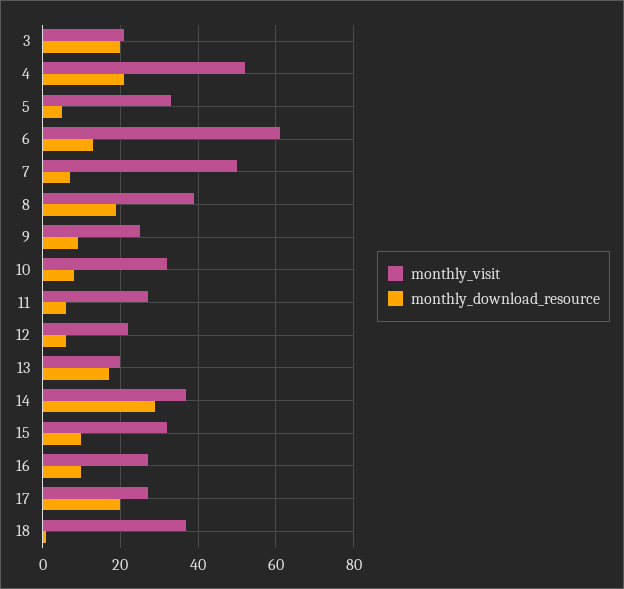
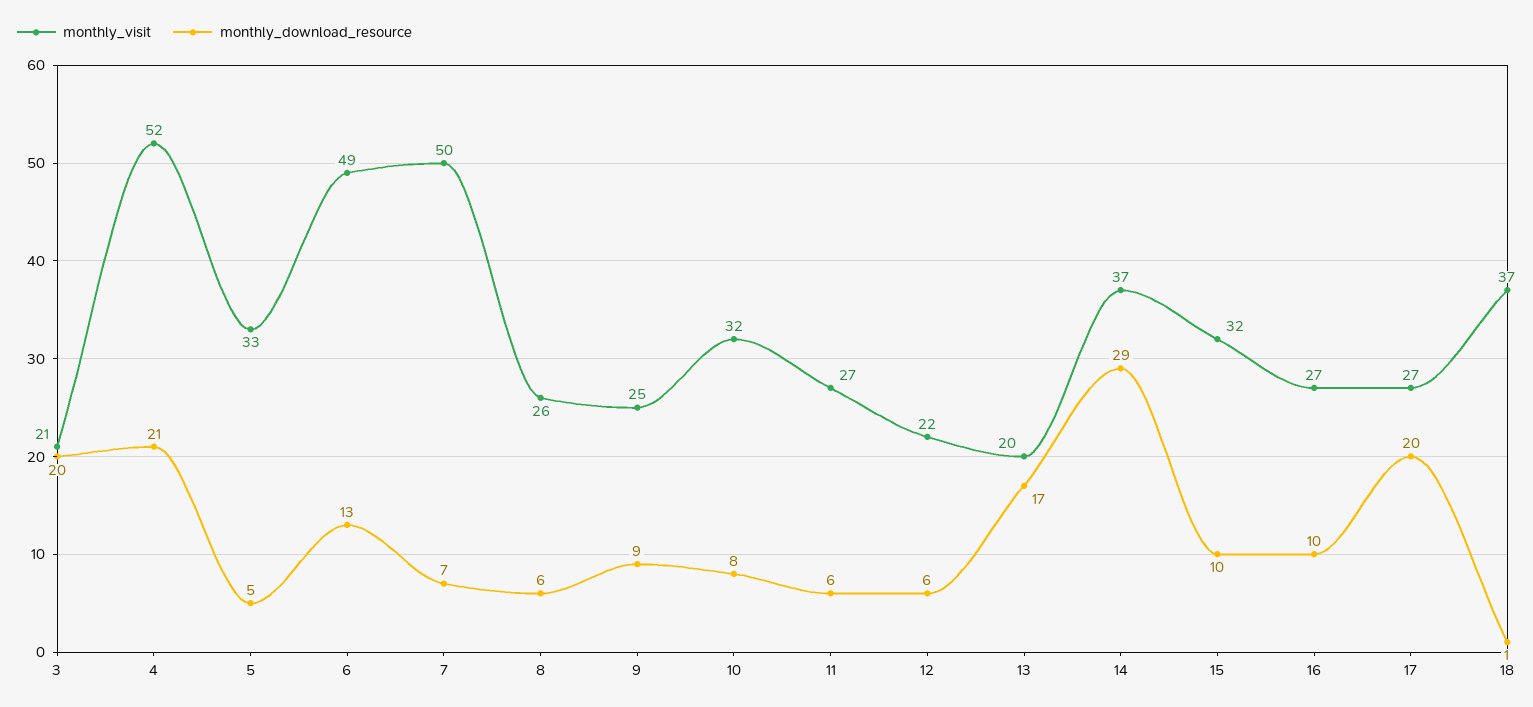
monthly_visit, 6: 60 -> 49
monthly_visit, 8: 40 -> 26
monthly_download_resource, 8: 20 -> 6

